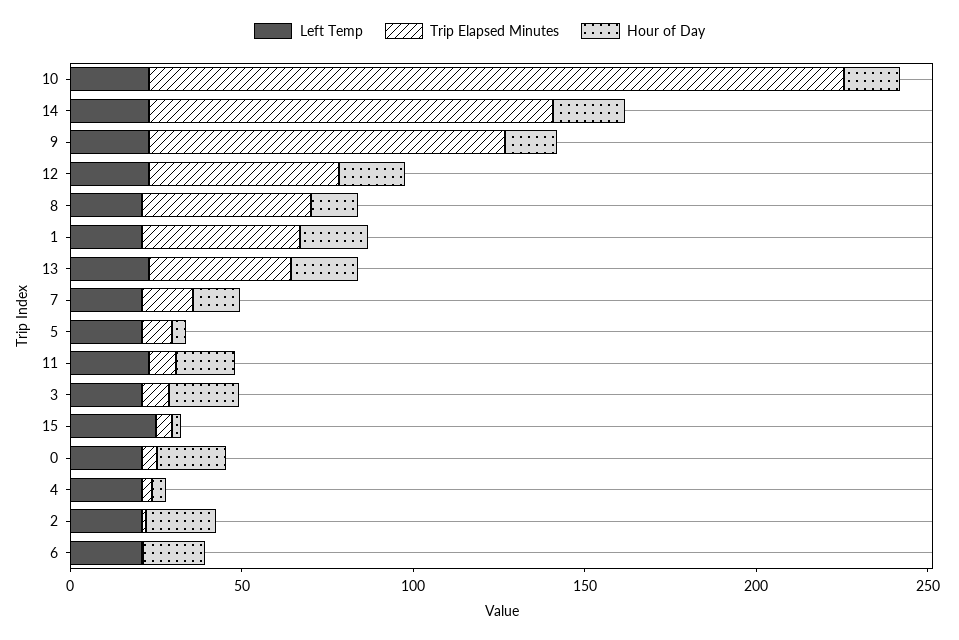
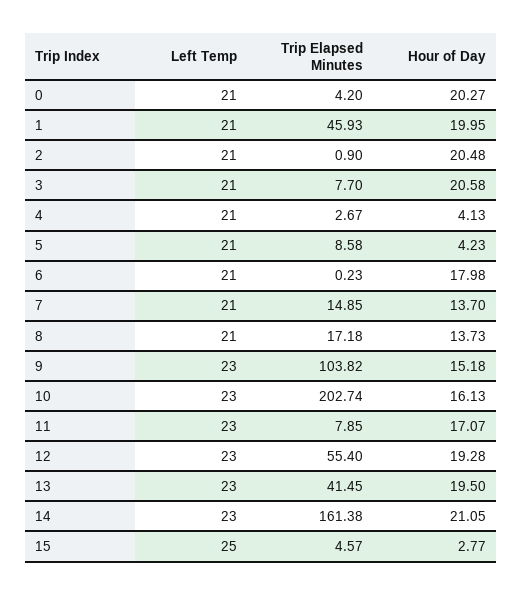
Trip Elapsed Minutes, 14: 120 -> 161.38
Trip Elapsed Minutes, 8: 50 -> 17.18

